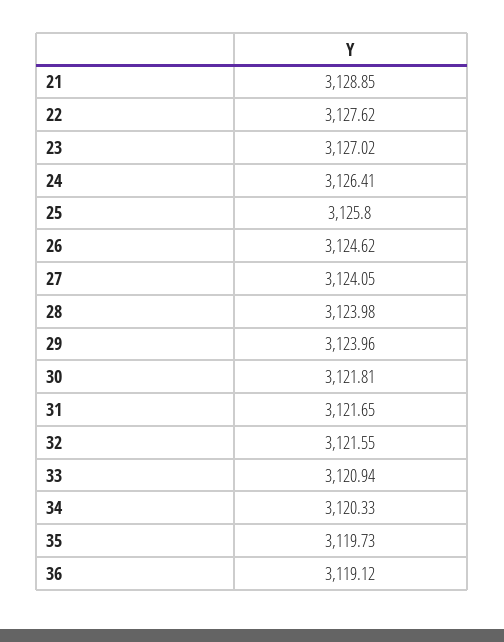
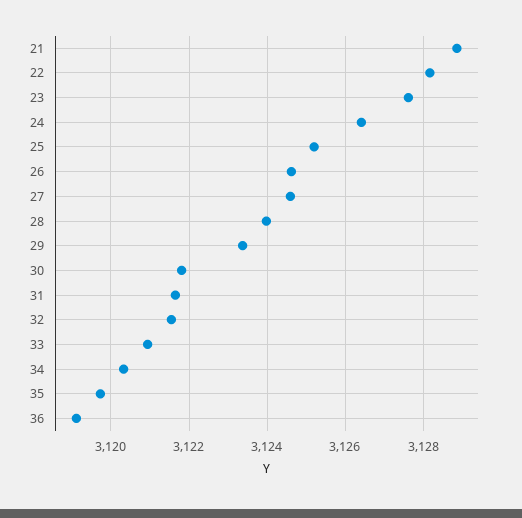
22: 3127.62 -> 3128.2
23: 3127.02 -> 3127.6
25: 3125.8 -> 3125.2
27: 3124.05 -> 3124.6
29: 3123.96 -> 3123.4

